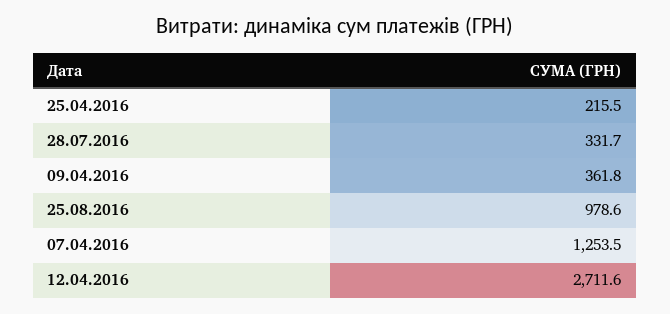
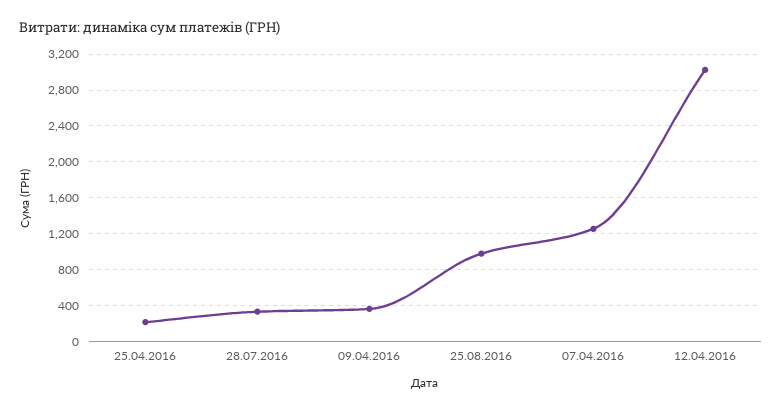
12.04.2016: 2711.6 -> 3000

